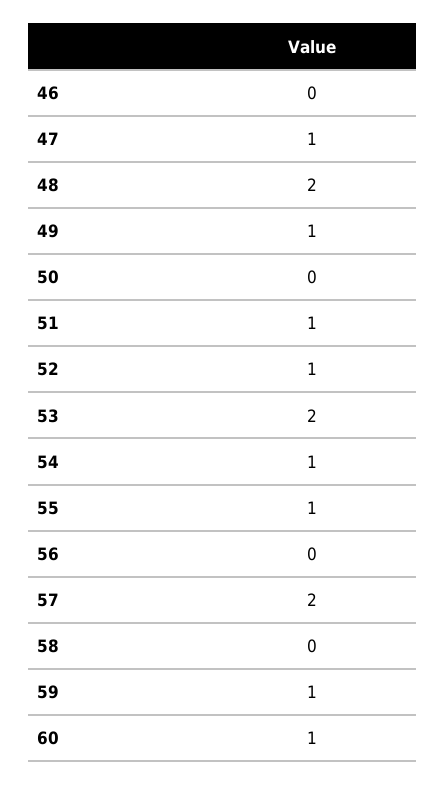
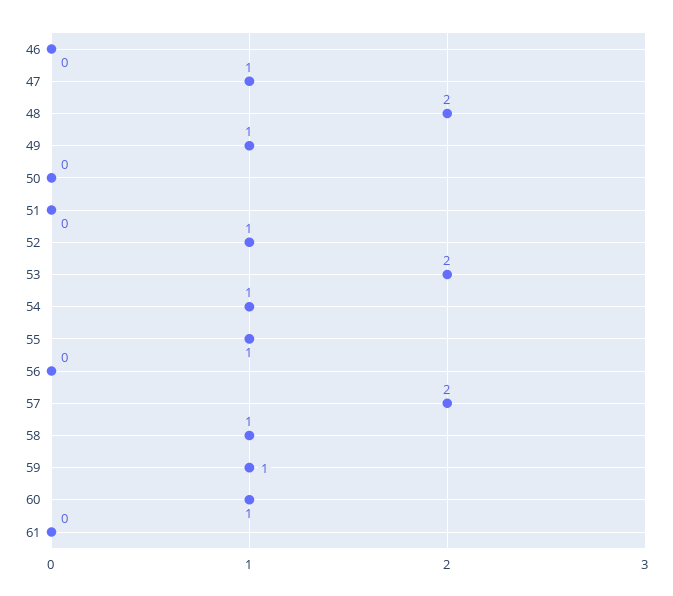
51: 1 -> 0
58: 0 -> 1
61: none -> 0

